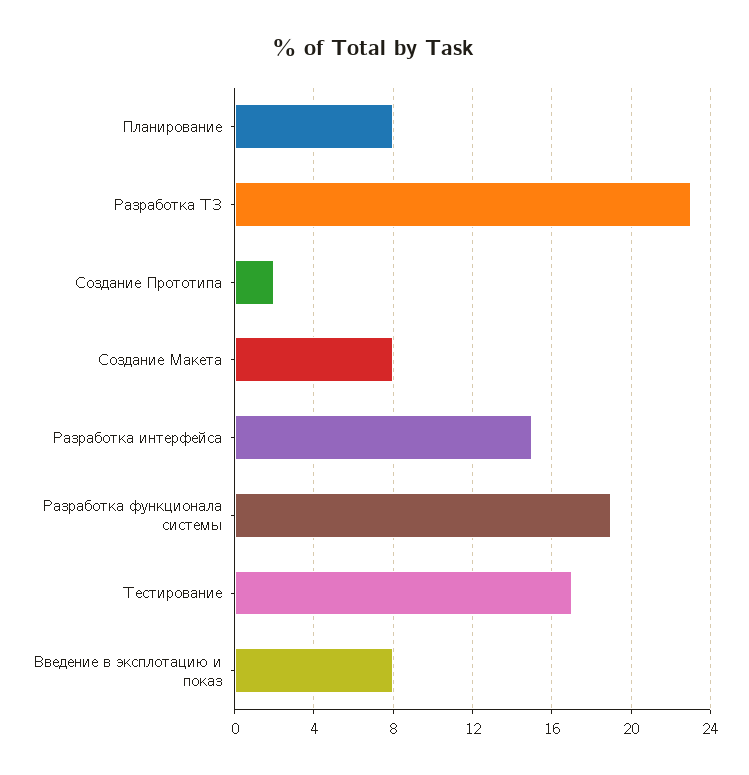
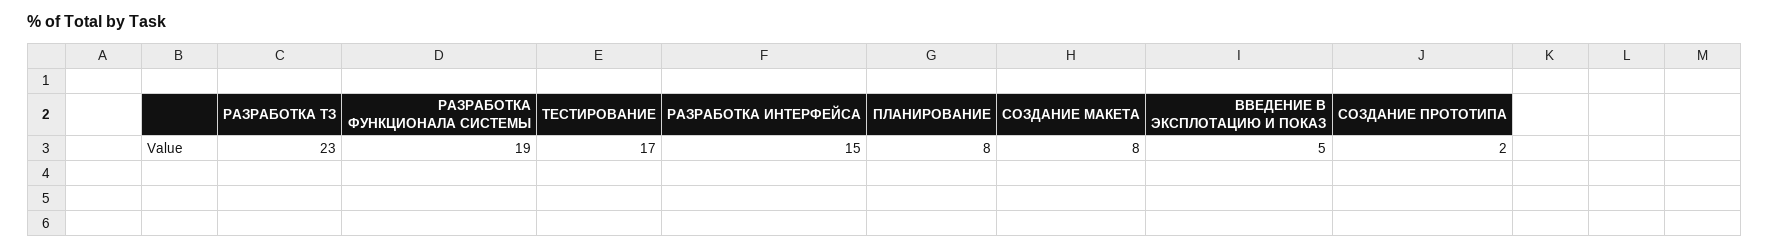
Введение в эксплотацию и показ: 8 -> 5

